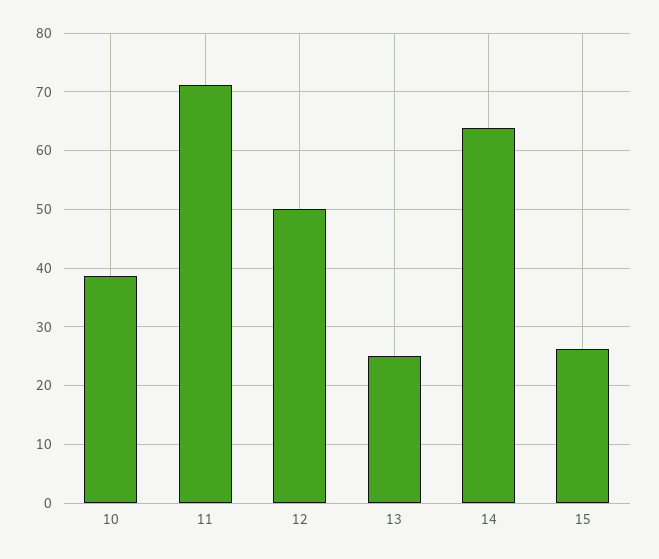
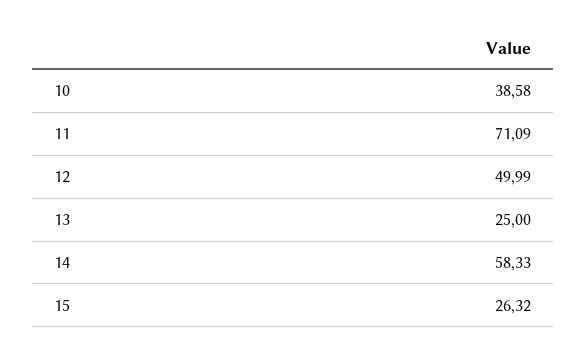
14: 64 -> 58.33

